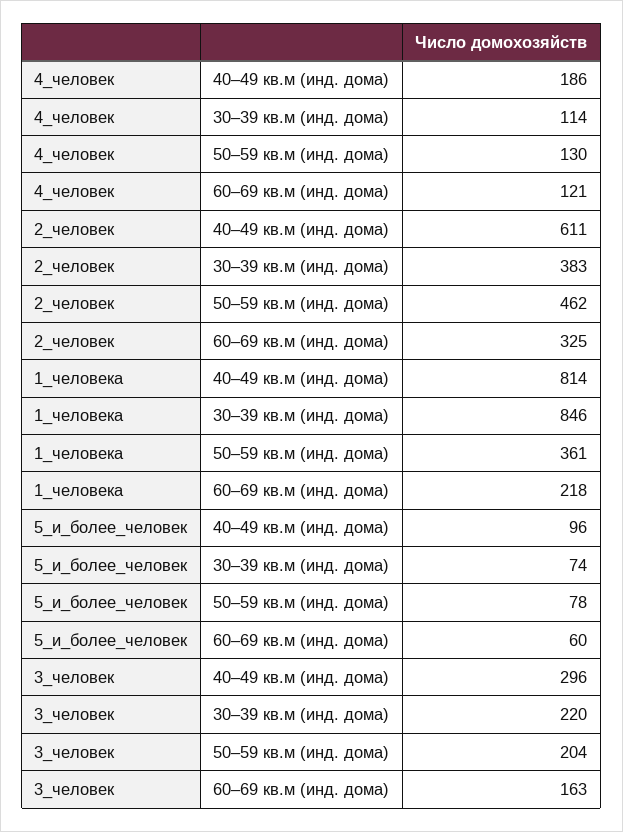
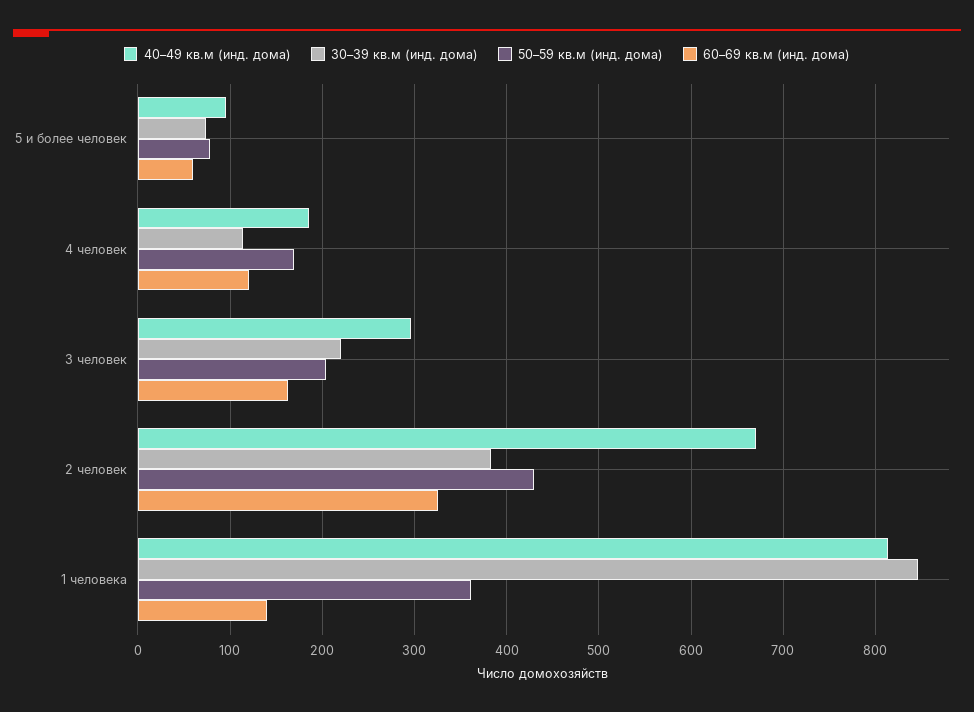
50–59 кв.м (инд. дома), 4_человек: 130 -> 170
40–49 кв.м (инд. дома), 2_человек: 611 -> 670
50–59 кв.м (инд. дома), 2_человек: 462 -> 430
60–69 кв.м (инд. дома), 1_человека: 218 -> 140

